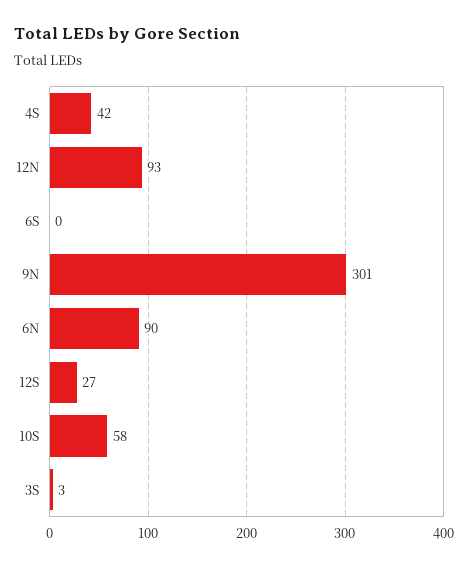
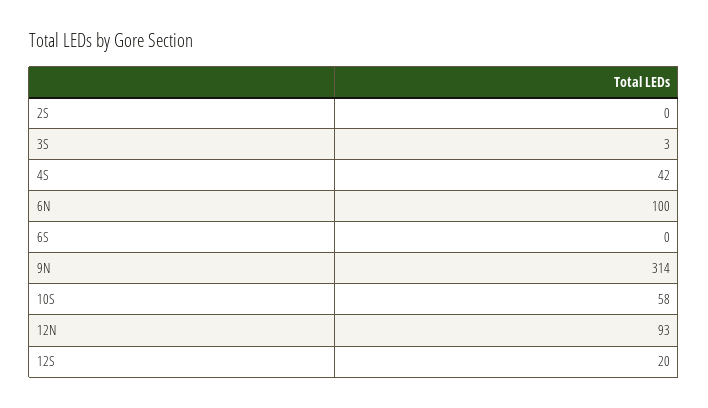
9N: 301 -> 314
6N: 90 -> 100
12S: 27 -> 20
2S: none -> 0

